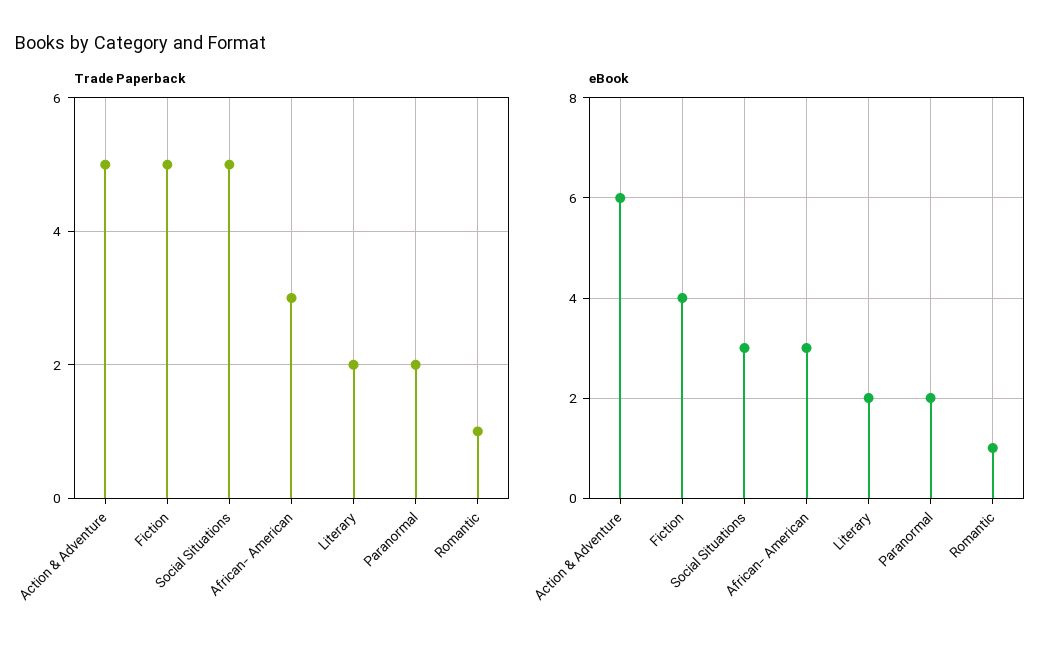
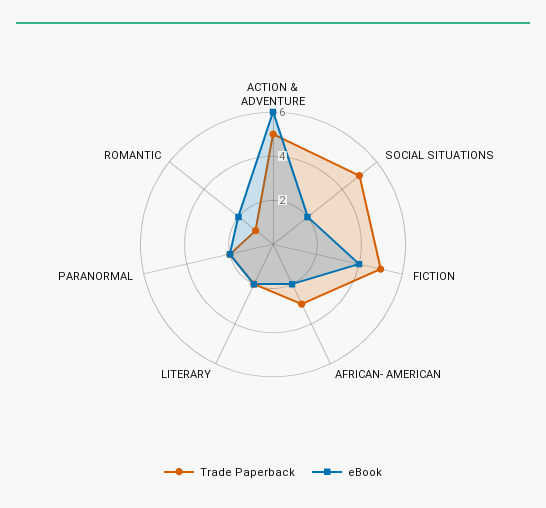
eBook, Social Situations: 3 -> 2
eBook, African- American: 3 -> 2
eBook, Romantic: 1 -> 2

